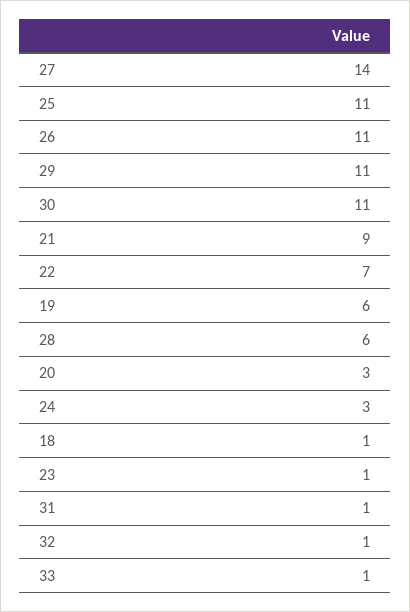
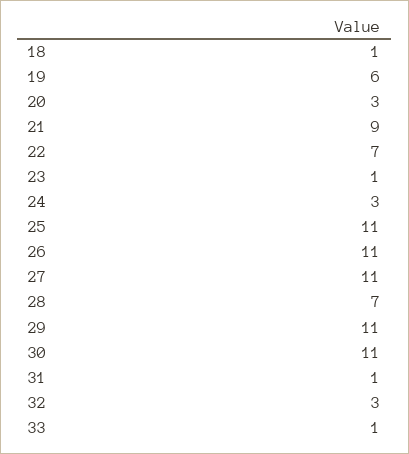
27: 14 -> 11
28: 6 -> 7
32: 1 -> 3

